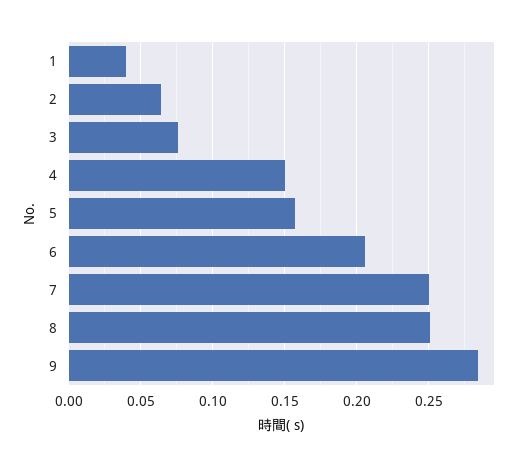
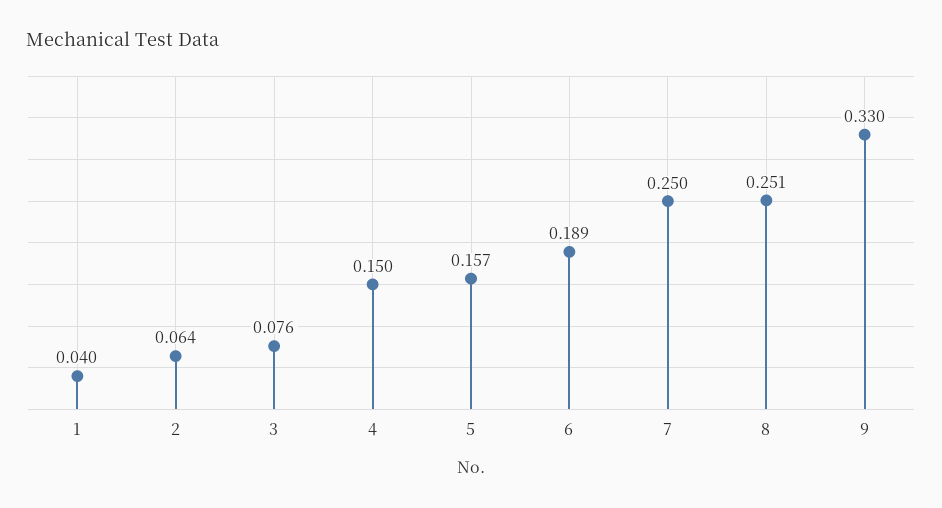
6: 0.205 -> 0.189
9: 0.285 -> 0.33

